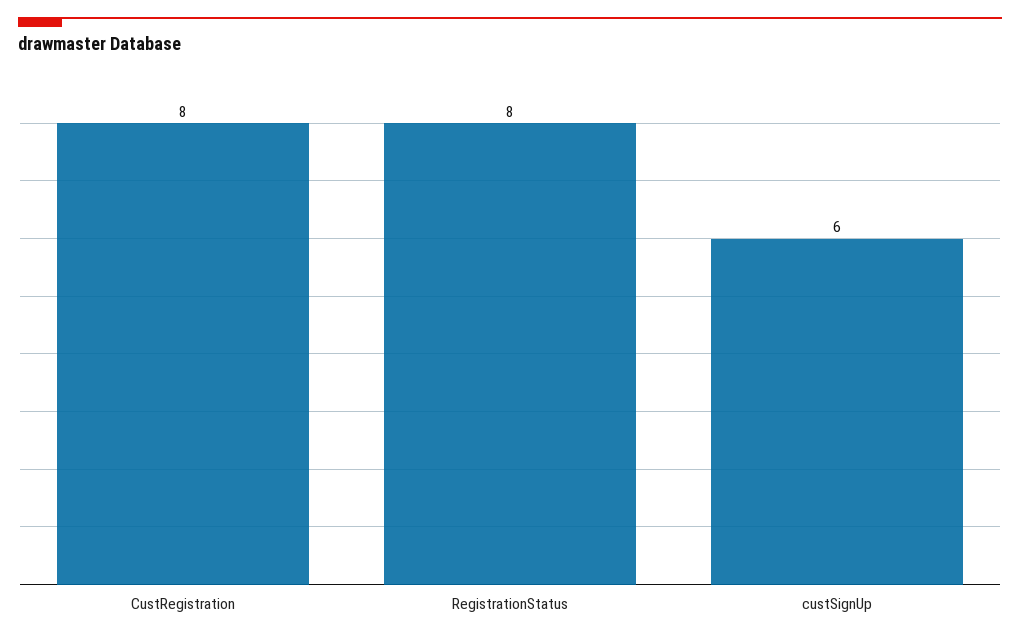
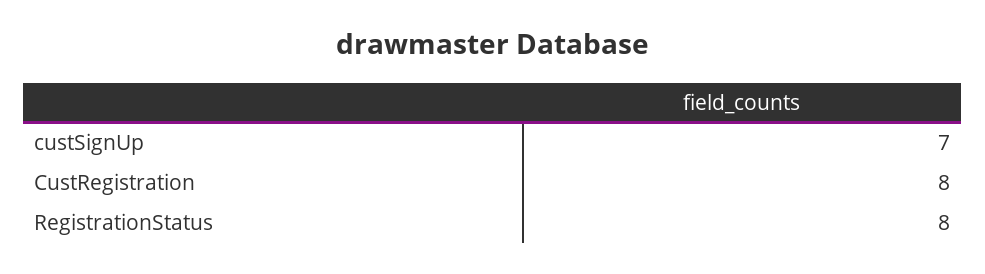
custSignUp: 6 -> 7

